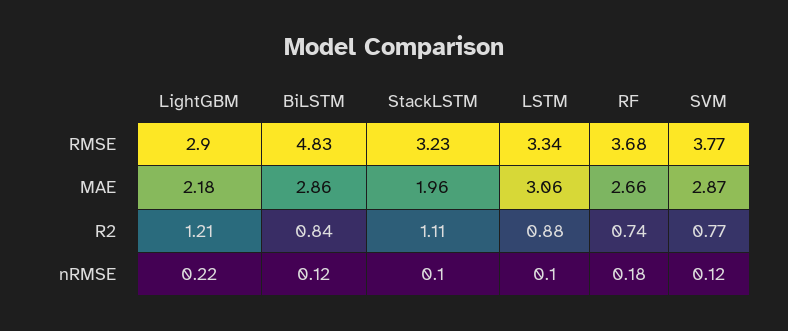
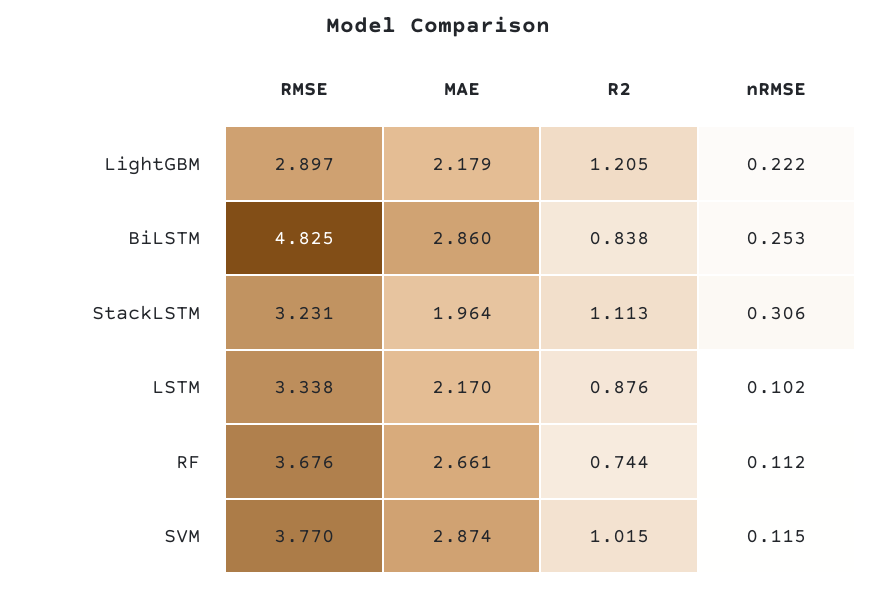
LSTM, MAE: 3.06 -> 2.17
SVM, R2: 0.77 -> 1.015
BiLSTM, nRMSE: 0.12 -> 0.253
StackLSTM, nRMSE: 0.1 -> 0.306
RF, nRMSE: 0.18 -> 0.112

